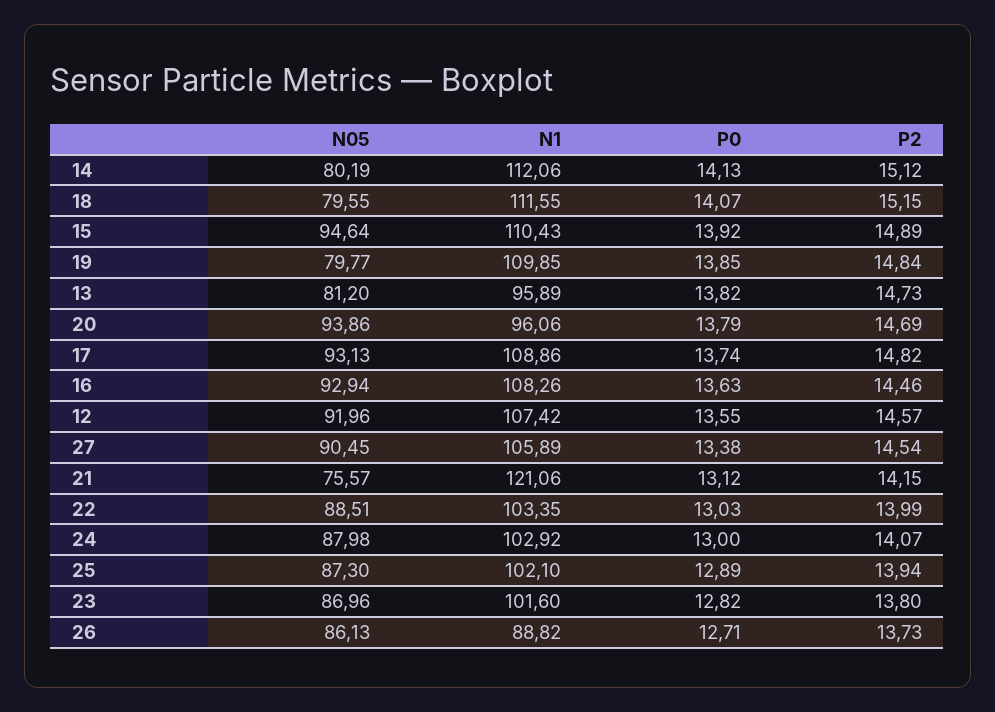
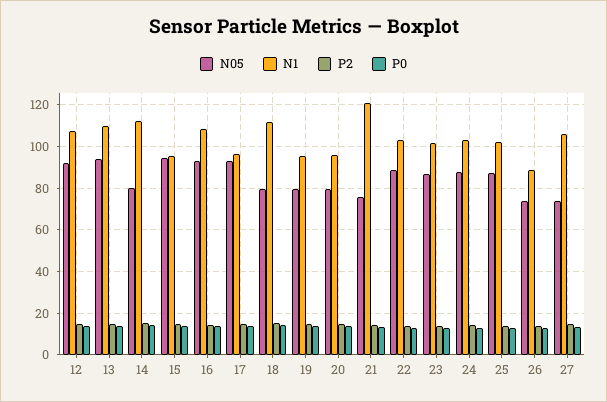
N1, 15: 110.43 -> 95
N1, 19: 109.85 -> 95
N05, 13: 81.2 -> 95
N1, 13: 95.89 -> 110
N05, 20: 93.86 -> 80
N1, 17: 108.86 -> 95
N05, 27: 90.45 -> 75
N05, 26: 86.13 -> 75

